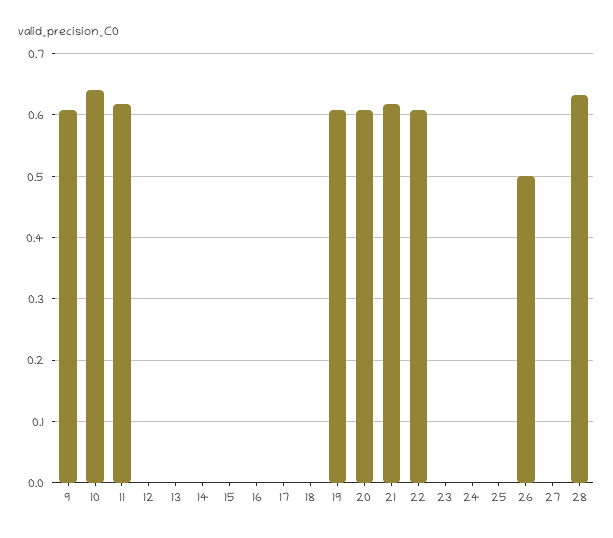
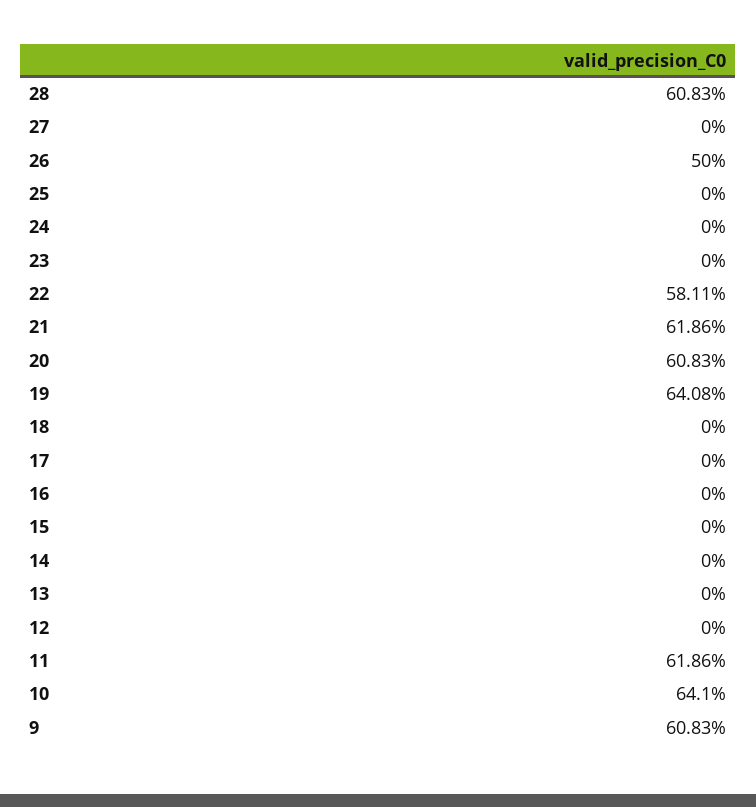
19: 0.61 -> 0.6408
22: 0.61 -> 0.5811
28: 0.63 -> 0.6083

